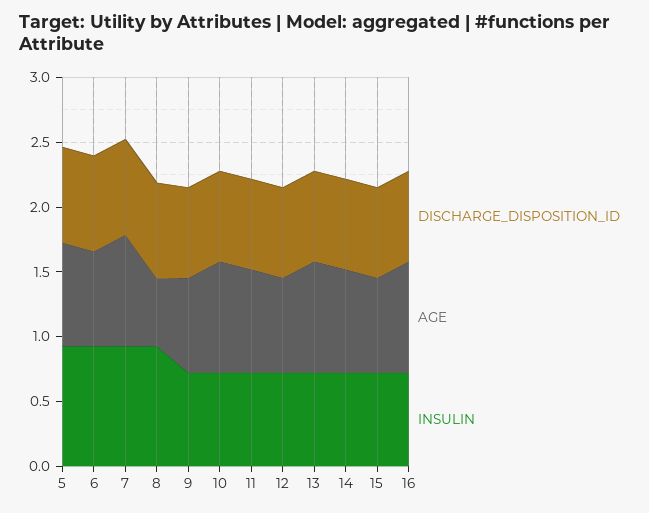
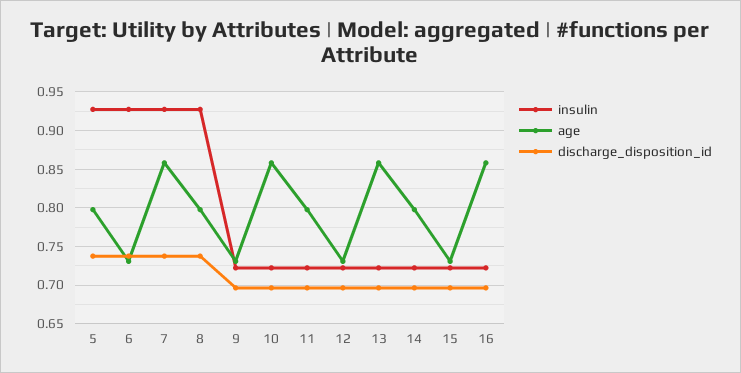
AGE, 8: 0.5 -> 0.8

